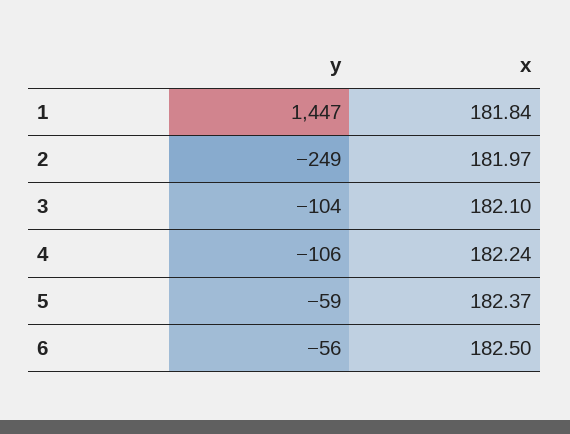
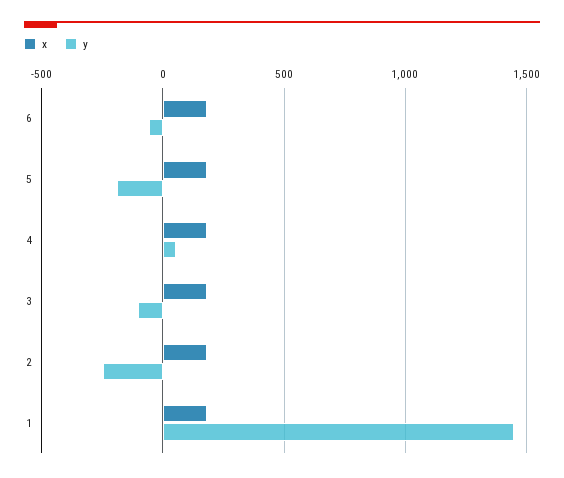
y, 4: -106 -> 50
y, 5: -59 -> -200

